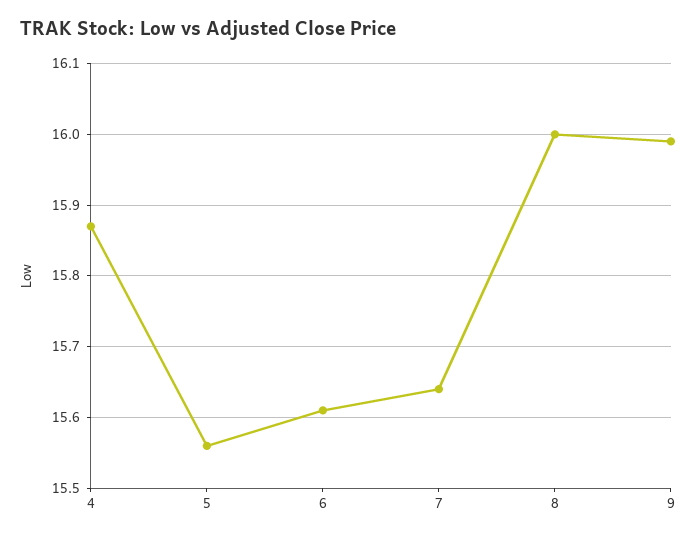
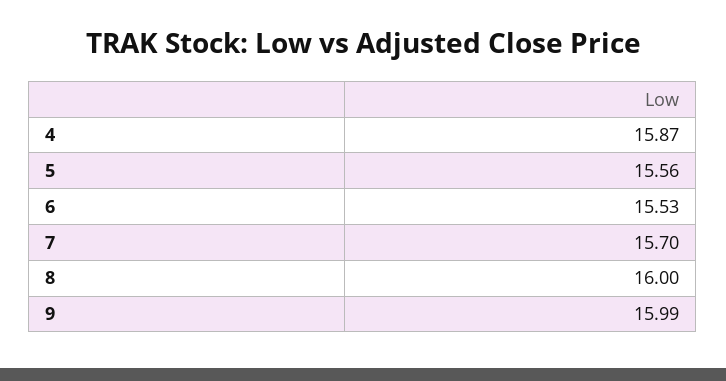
6: 15.61 -> 15.53
7: 15.64 -> 15.7

